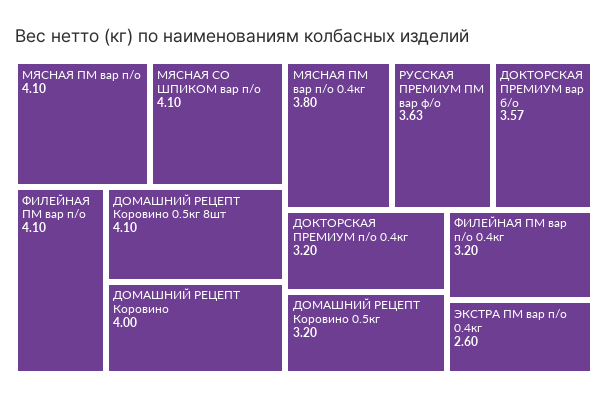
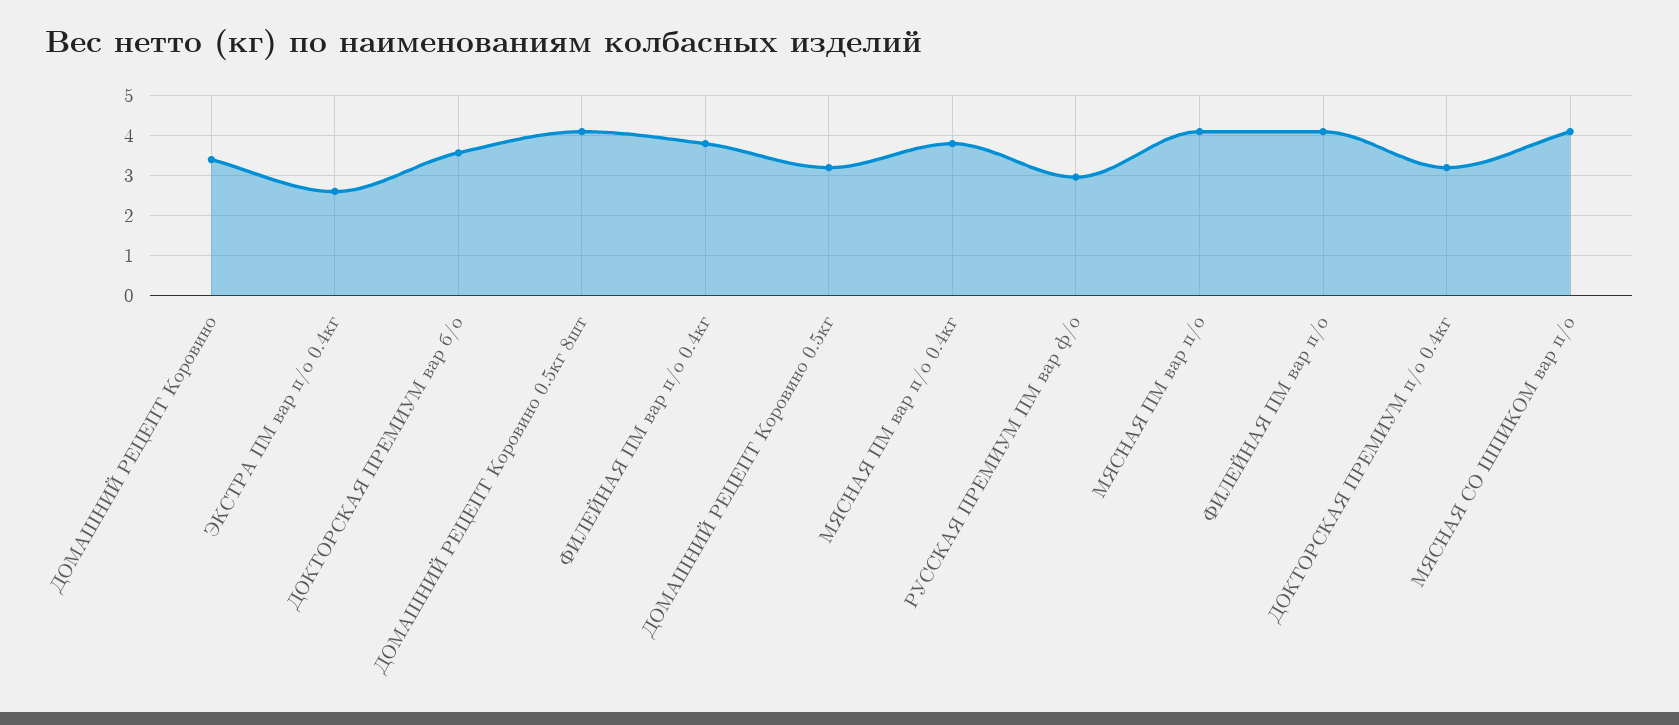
ДОМАШНИЙ РЕЦЕПТ Коровино: 4 -> 3.4
РУССКАЯ ПРЕМИУМ ПМ вар ф/о: 3.63 -> 3
ФИЛЕЙНАЯ ПМ вар п/о 0.4кг: 3.2 -> 3.8

